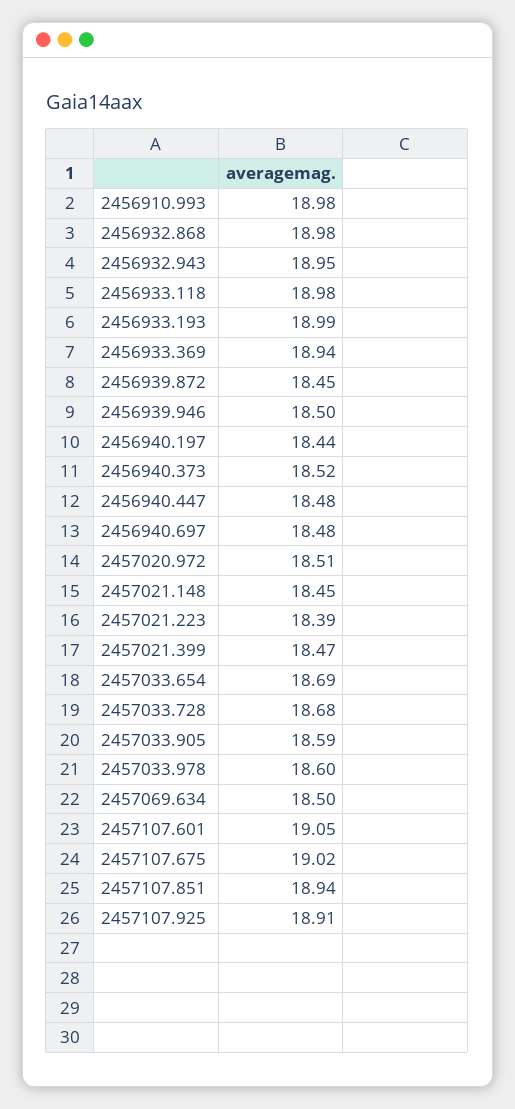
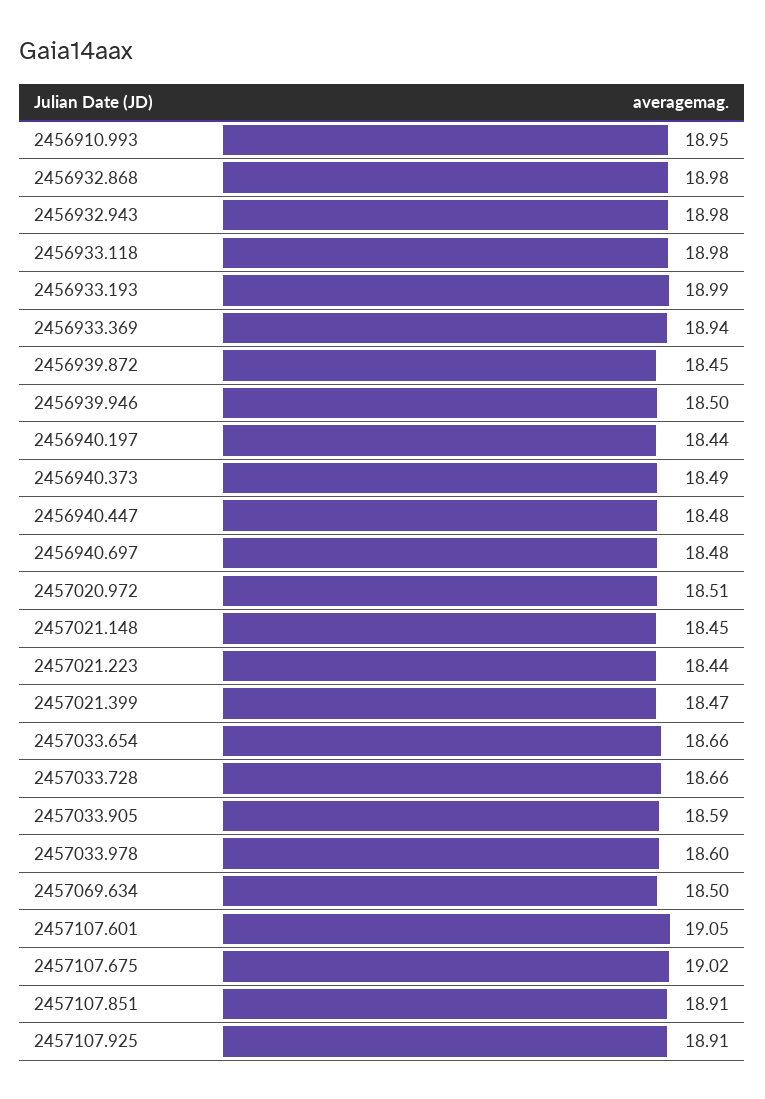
2456910.993: 18.98 -> 18.95
2456932.943: 18.95 -> 18.98
2456940.373: 18.52 -> 18.49
2457021.223: 18.39 -> 18.44
2457033.654: 18.69 -> 18.66
2457033.728: 18.68 -> 18.66
2457107.851: 18.94 -> 18.91

